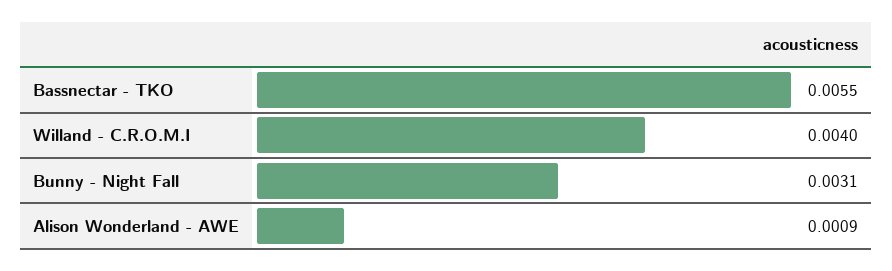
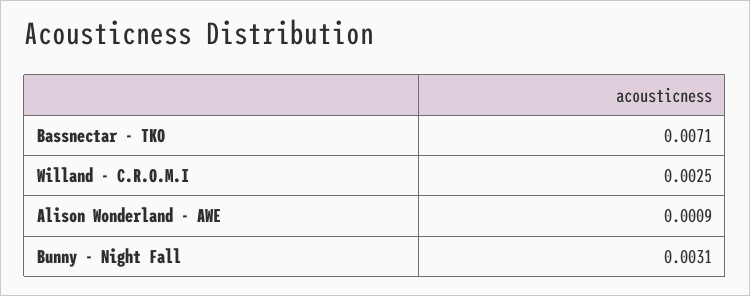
Bassnectar - TKO: 0.0055 -> 0.0071
Willand - C.R.O.M.I: 0.004 -> 0.0025

